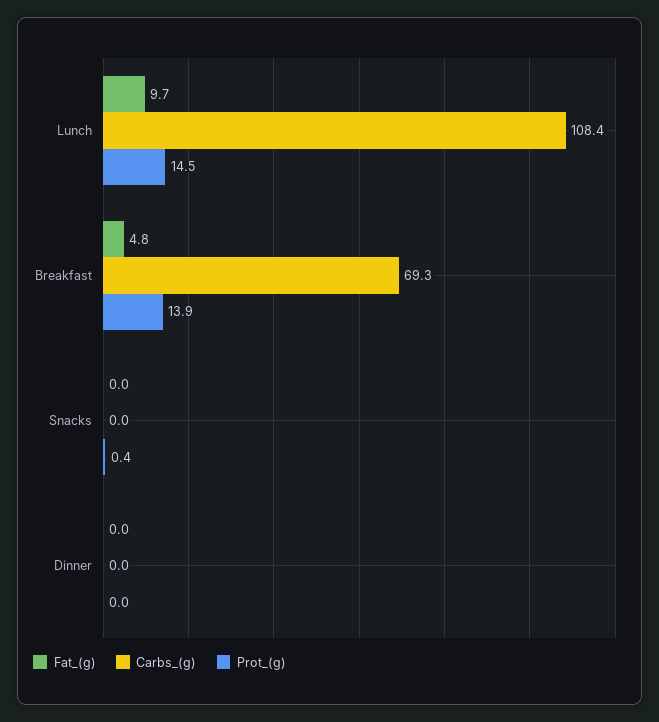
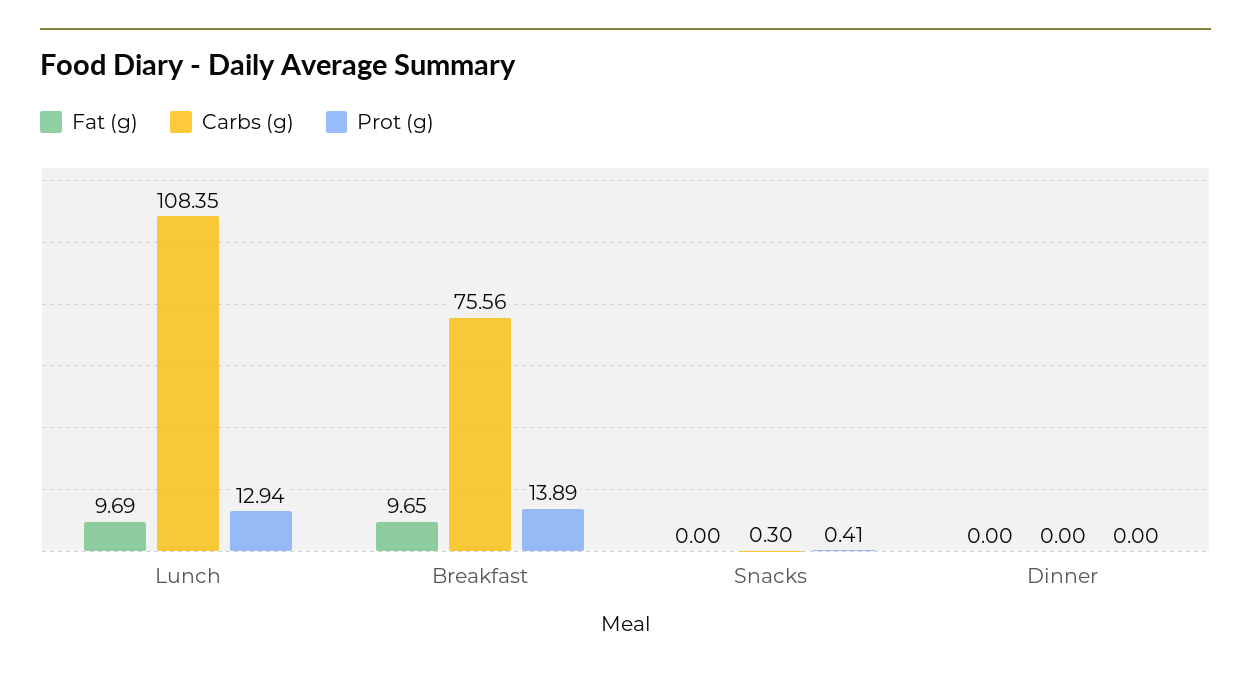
Prot_(g), Lunch: 14.5 -> 12.94
Fat_(g), Breakfast: 4.8 -> 9.65
Carbs_(g), Breakfast: 69.3 -> 75.56
Carbs_(g), Snacks: 0 -> 0.3

